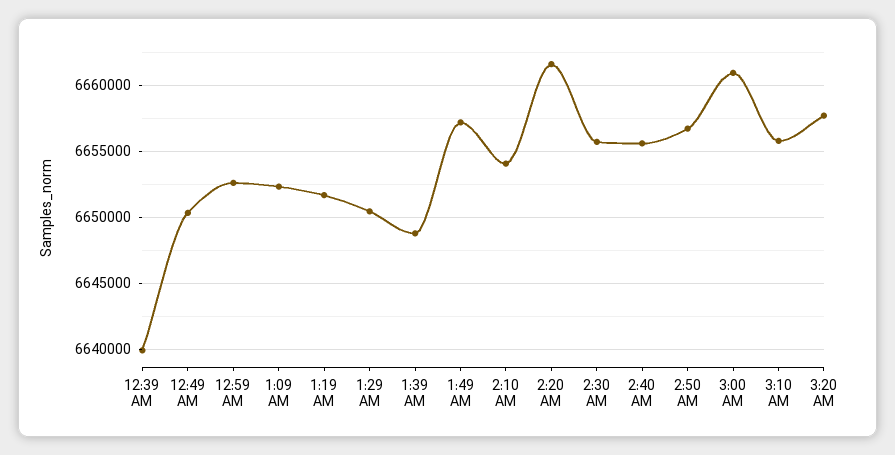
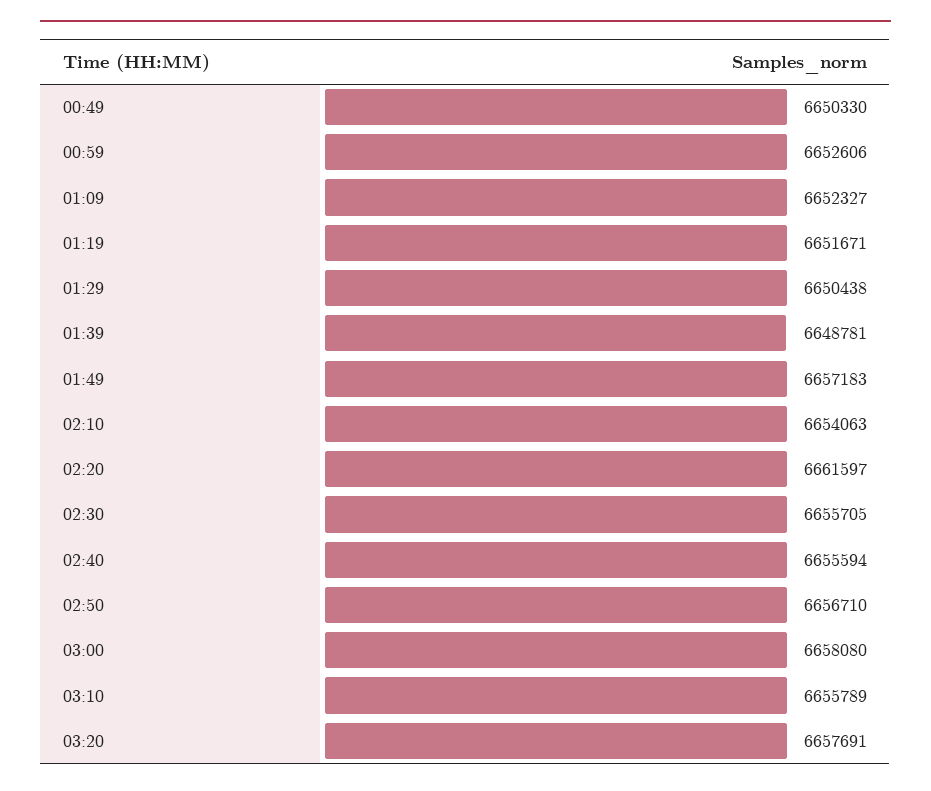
12:39 AM: 6640000 -> none
3:00 AM: 6661000 -> 6658080

